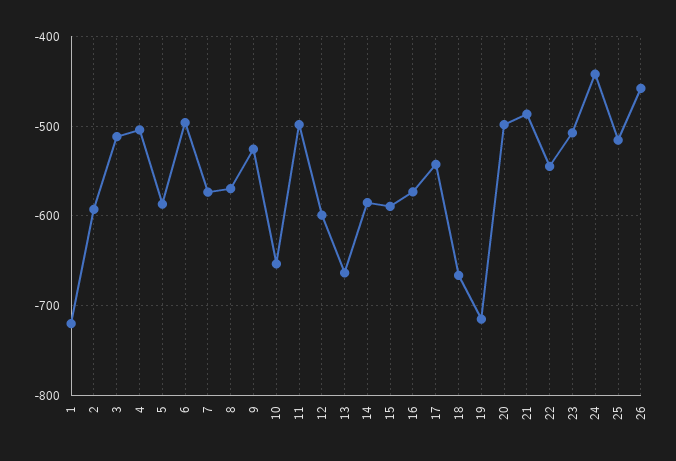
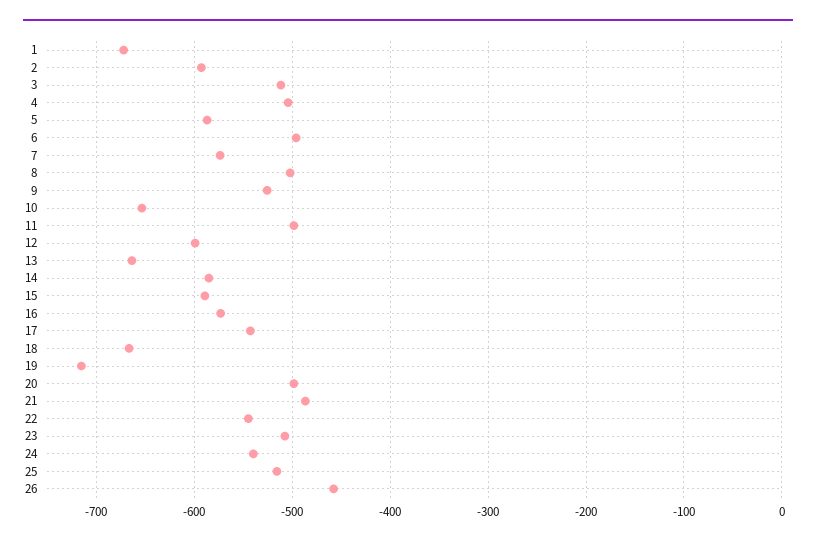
1: -720 -> -670
8: -570 -> -500
24: -440 -> -540

